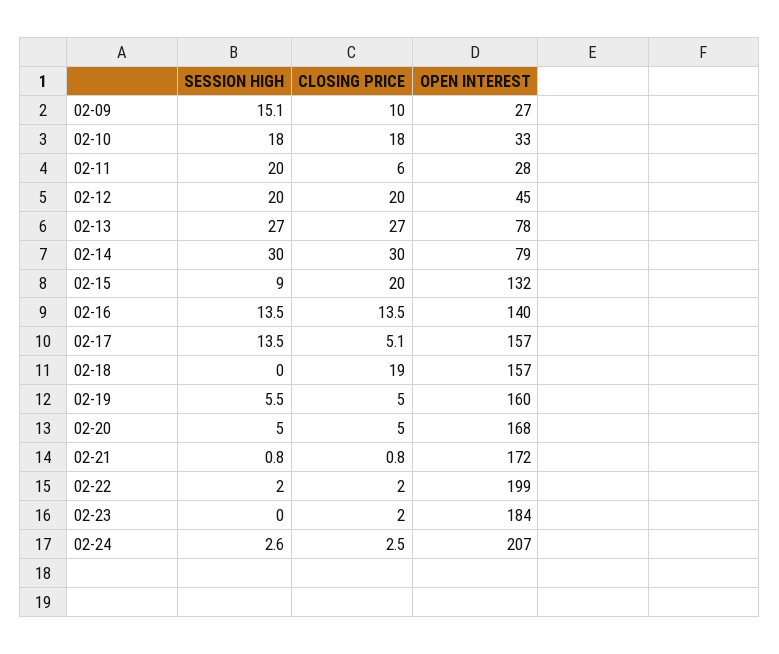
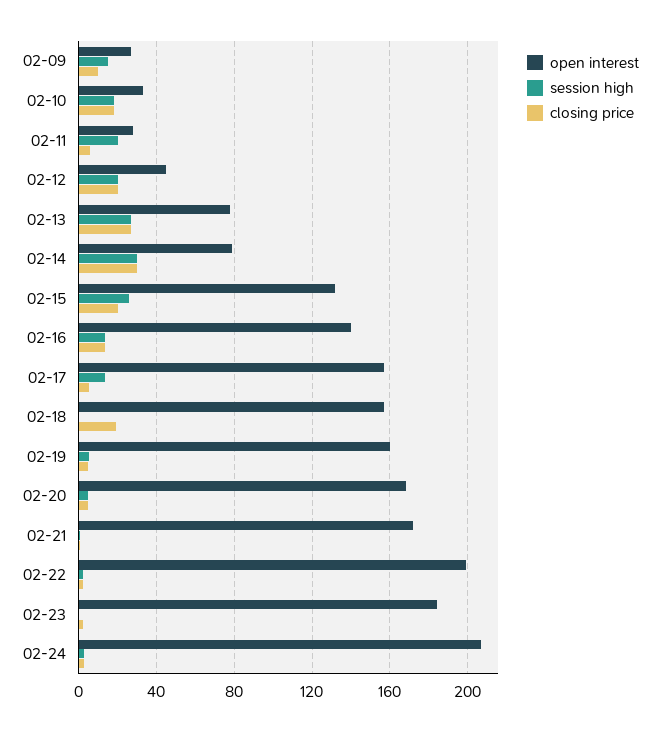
SESSION HIGH, 02-15: 9 -> 25

